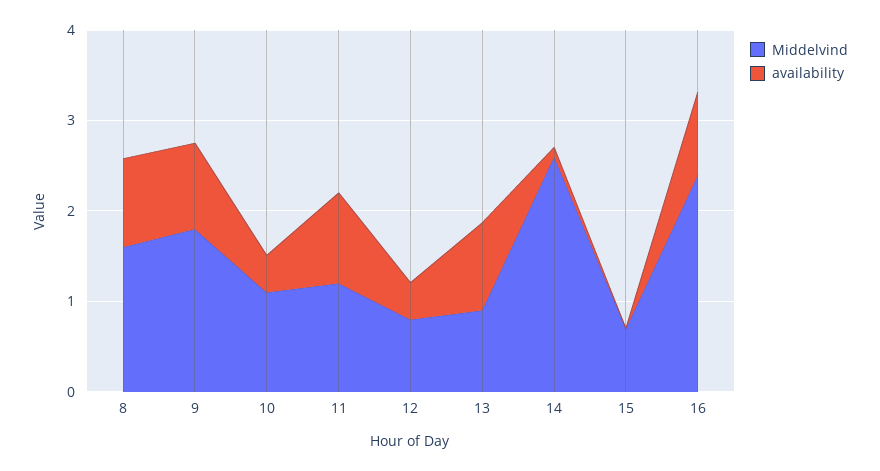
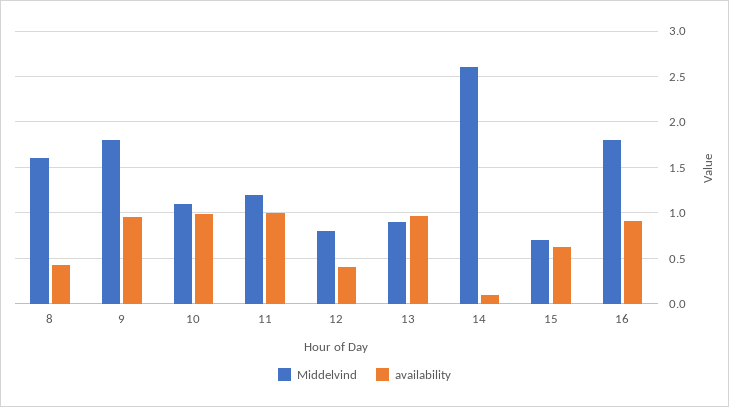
availability, 8: 1 -> 0.4
availability, 10: 0.4 -> 1
availability, 15: 0 -> 0.6
Middelvind, 16: 2.4 -> 1.8

